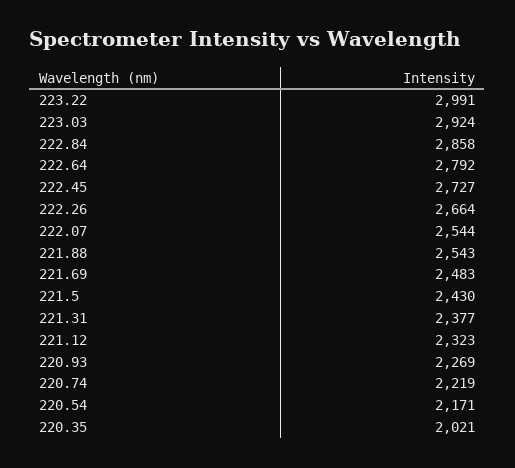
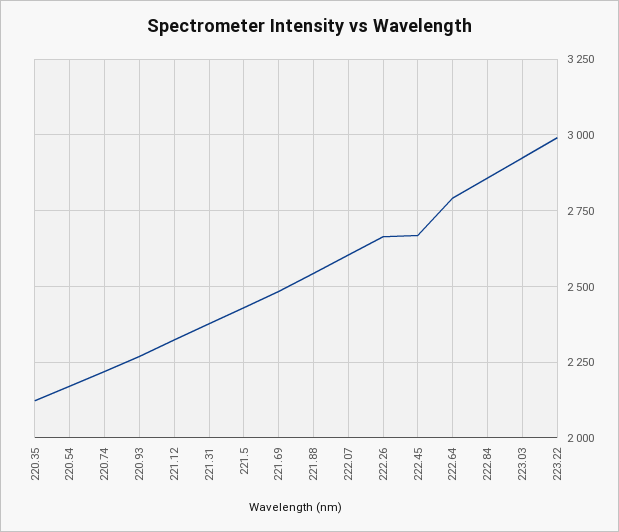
222.45: 2727 -> 2675
222.07: 2544 -> 2600
220.35: 2021 -> 2125

